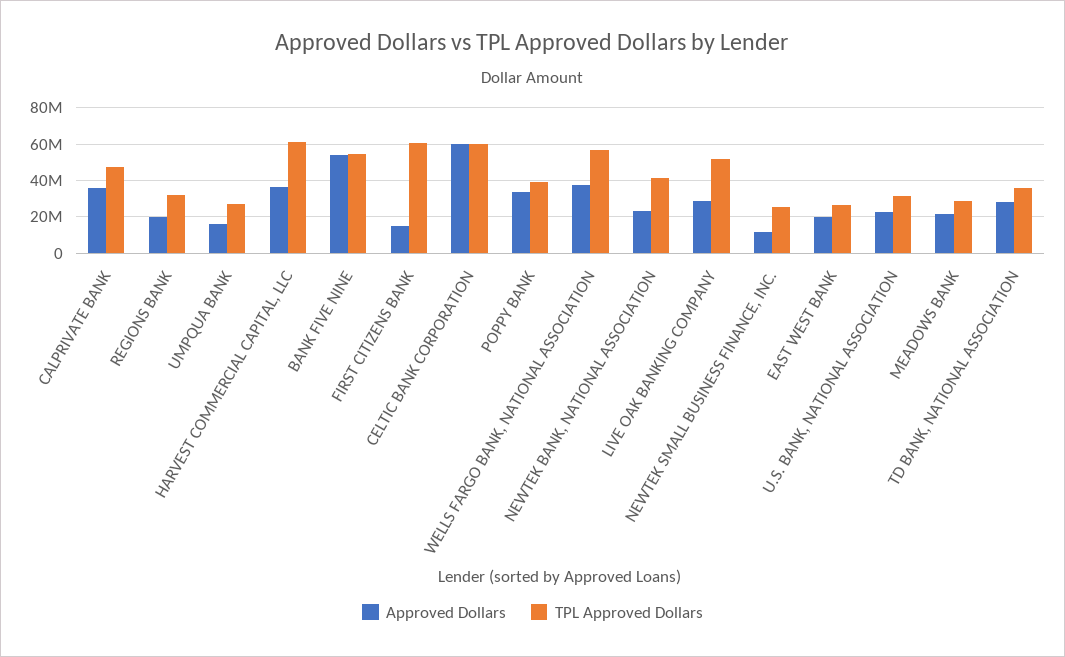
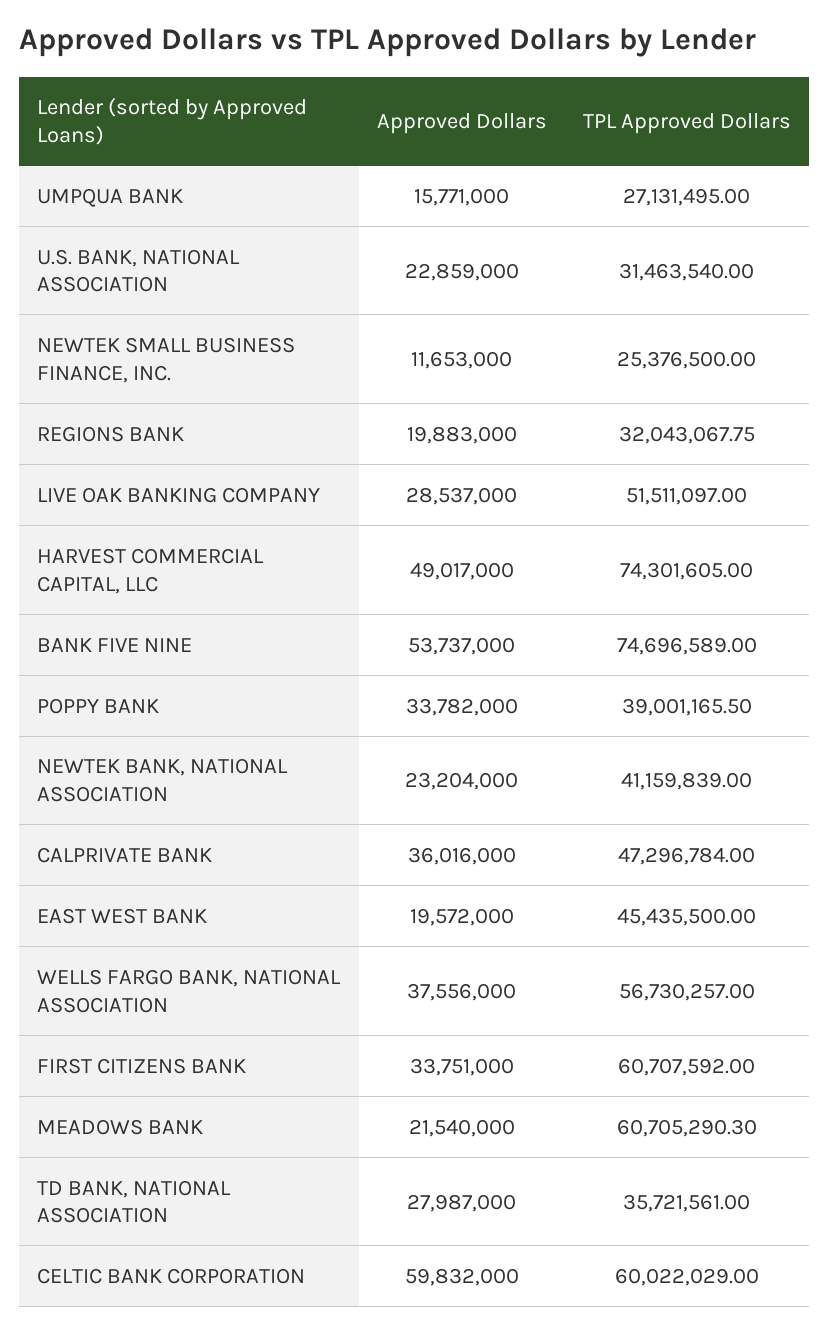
Approved Dollars, HARVEST COMMERCIAL CAPITAL, LLC: 35000000 -> 49017000
TPL Approved Dollars, HARVEST COMMERCIAL CAPITAL, LLC: 60000000 -> 74301605
TPL Approved Dollars, BANK FIVE NINE: 55000000 -> 74696589
Approved Dollars, FIRST CITIZENS BANK: 15000000 -> 33751000
TPL Approved Dollars, EAST WEST BANK: 25000000 -> 45435500
TPL Approved Dollars, MEADOWS BANK: 30000000 -> 60705290.3

